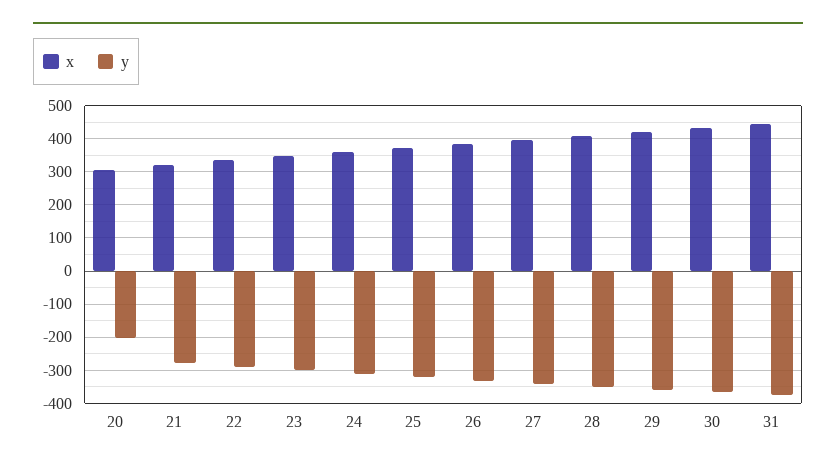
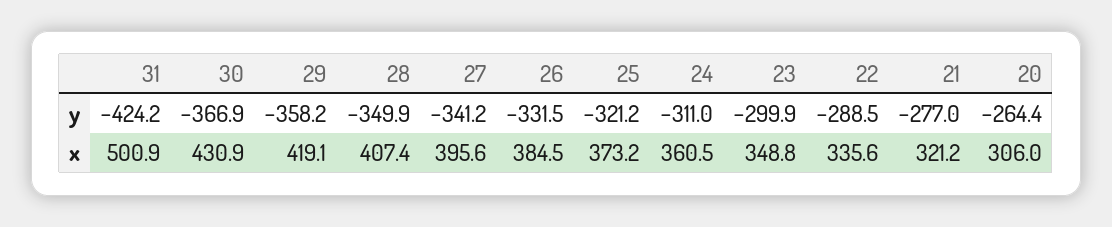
y, 20: -200 -> -264.4
x, 31: 440 -> 500.9
y, 31: -380 -> -424.2

